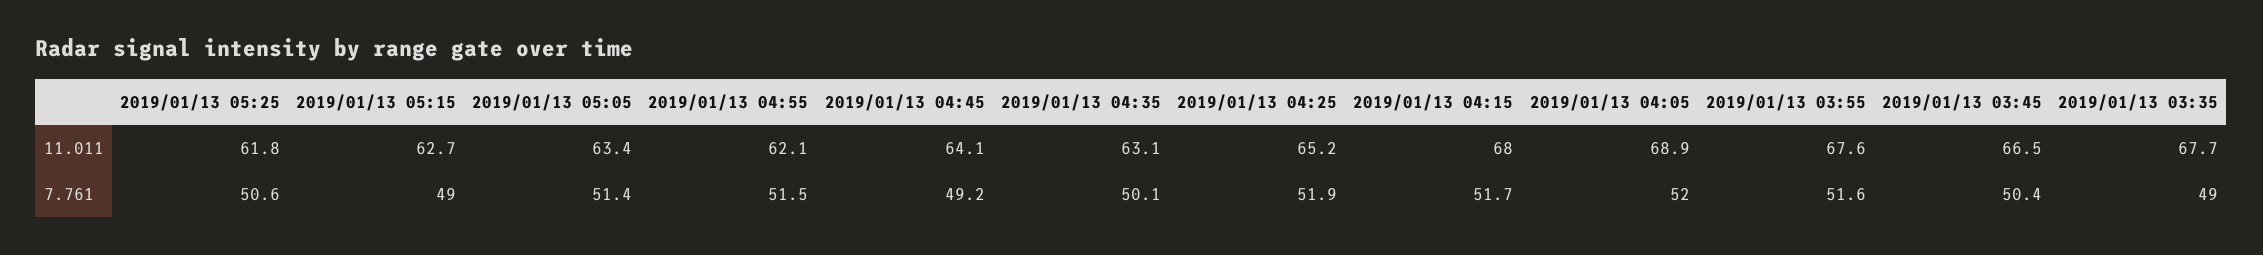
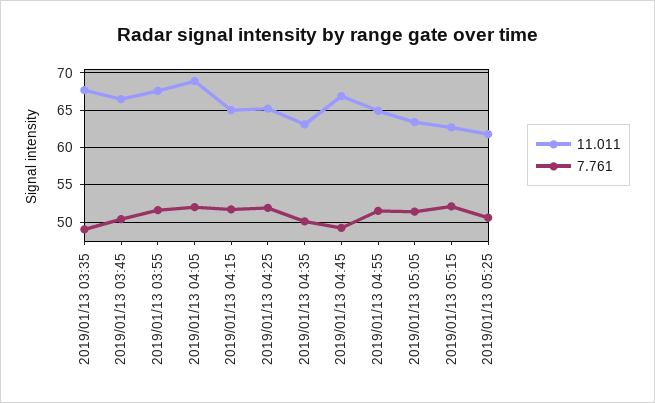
11.011, 2019/01/13 04:55: 62.1 -> 65
11.011, 2019/01/13 04:45: 64.1 -> 67
11.011, 2019/01/13 04:15: 68 -> 65
7.761, 2019/01/13 05:15: 49 -> 52

